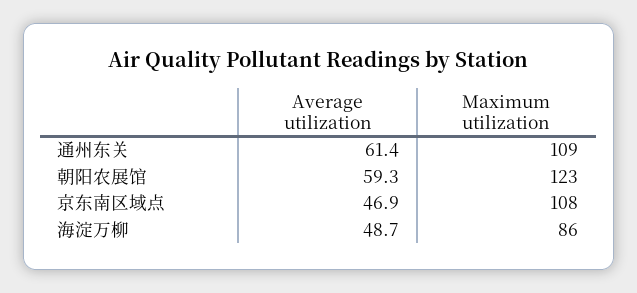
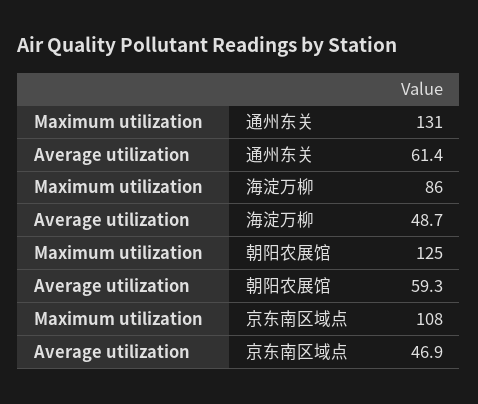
Maximum utilization, 通州东关: 109 -> 131
Maximum utilization, 朝阳农展馆: 123 -> 125

